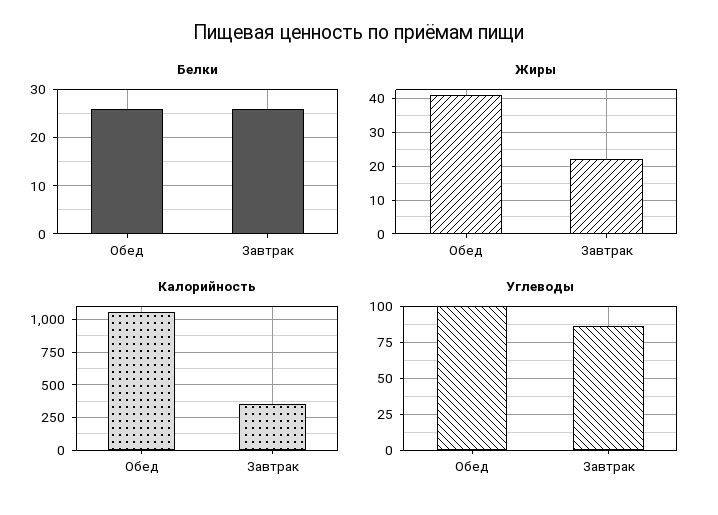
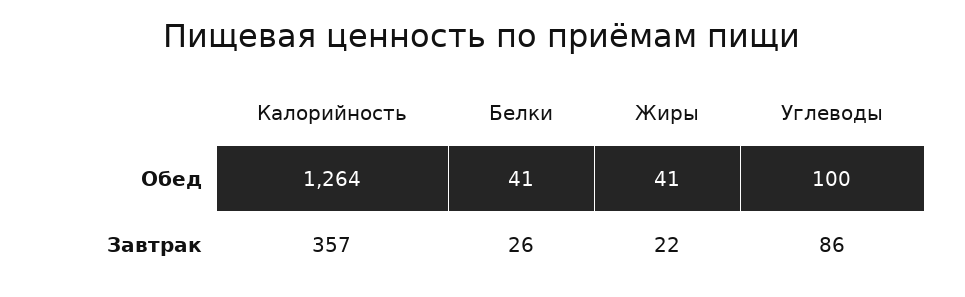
Белки, Обед: 25 -> 41
Калорийность, Обед: 1050 -> 1264

